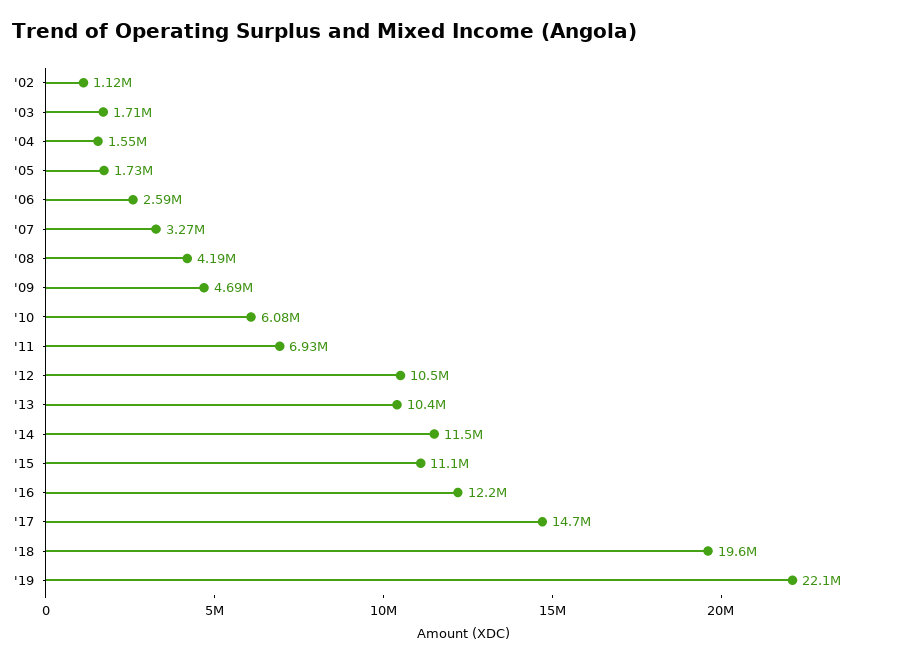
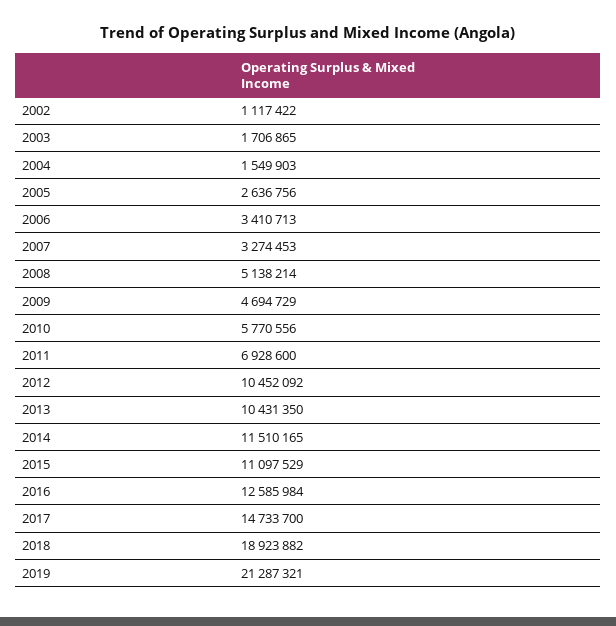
'05: 1730000 -> 2636756
'06: 2590000 -> 3410713
'08: 4190000 -> 5138214
'10: 6080000 -> 5770556
'16: 12200000 -> 12585984
'18: 19600000 -> 18923882
'19: 22100000 -> 21287321

